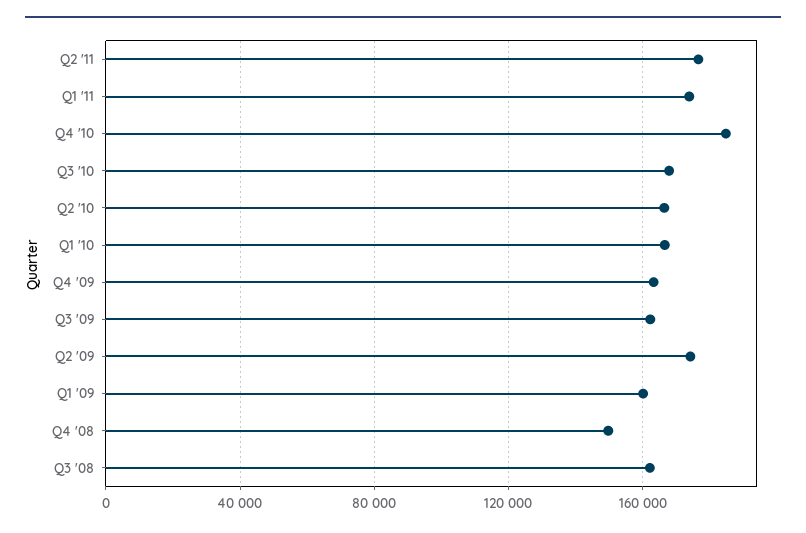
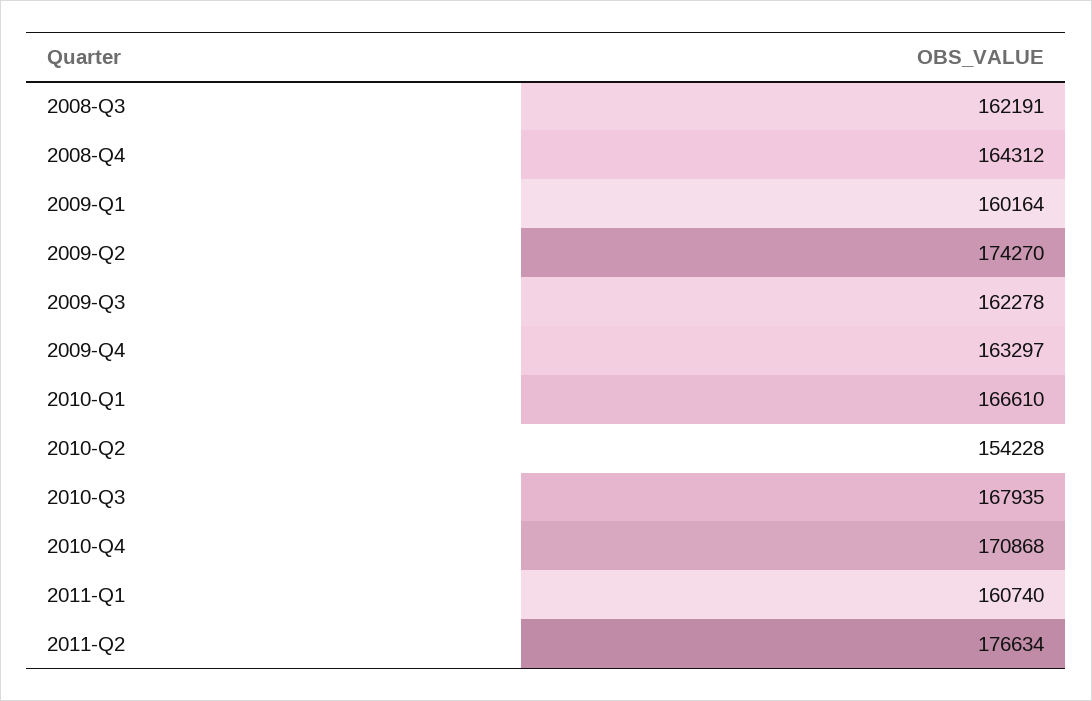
Q1 '11: 175000 -> 160740
Q4 '10: 185000 -> 170868
Q2 '10: 165000 -> 154228
Q4 '08: 150000 -> 164312

